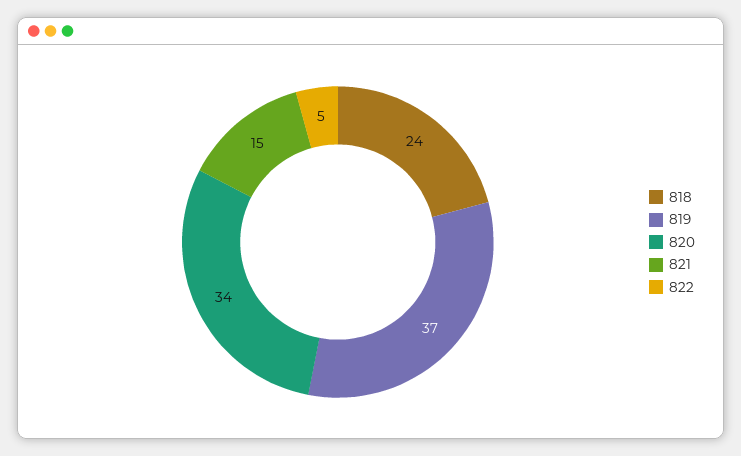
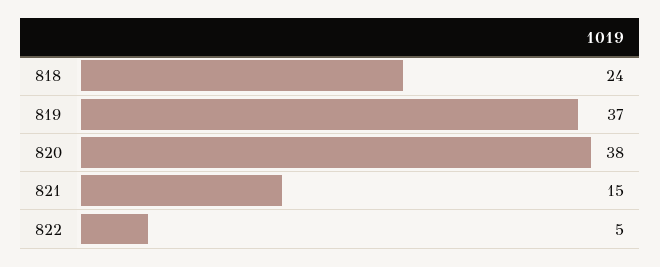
820: 34 -> 38

